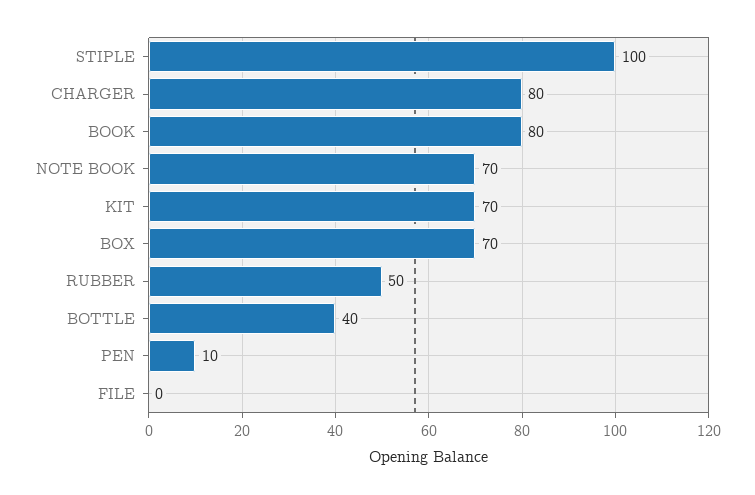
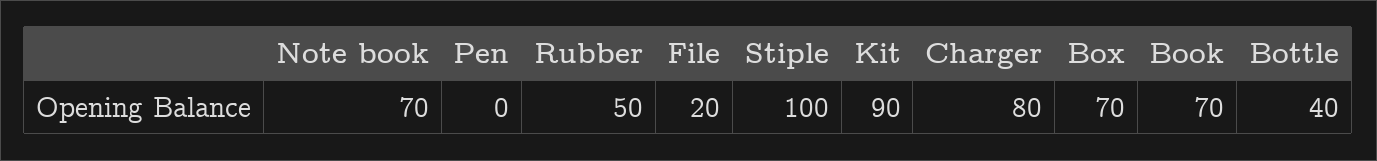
BOOK: 80 -> 70
KIT: 70 -> 90
PEN: 10 -> 0
FILE: 0 -> 20

